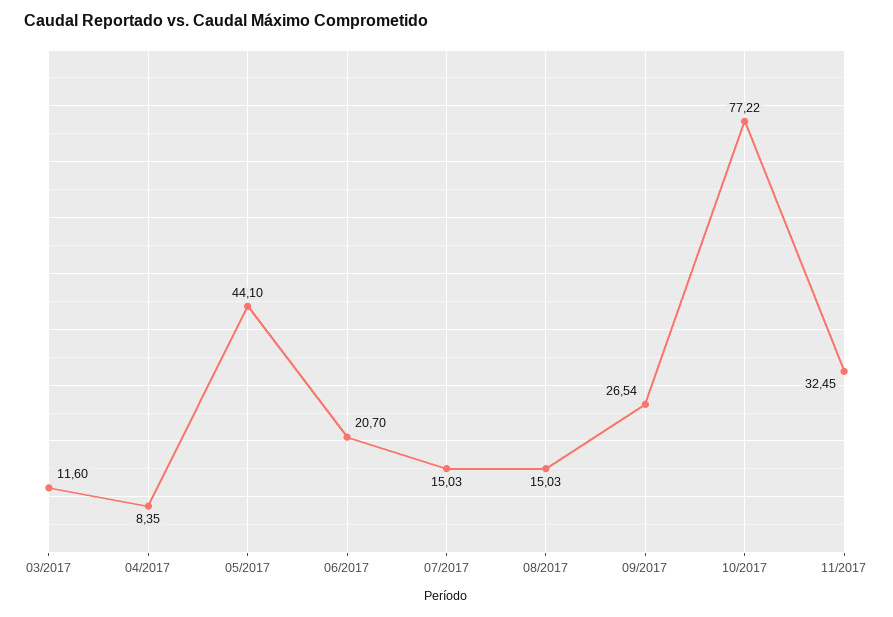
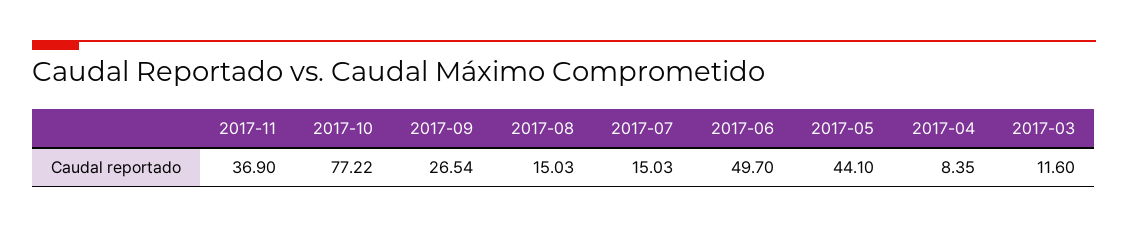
06/2017: 20.7 -> 49.7
11/2017: 32.45 -> 36.9

